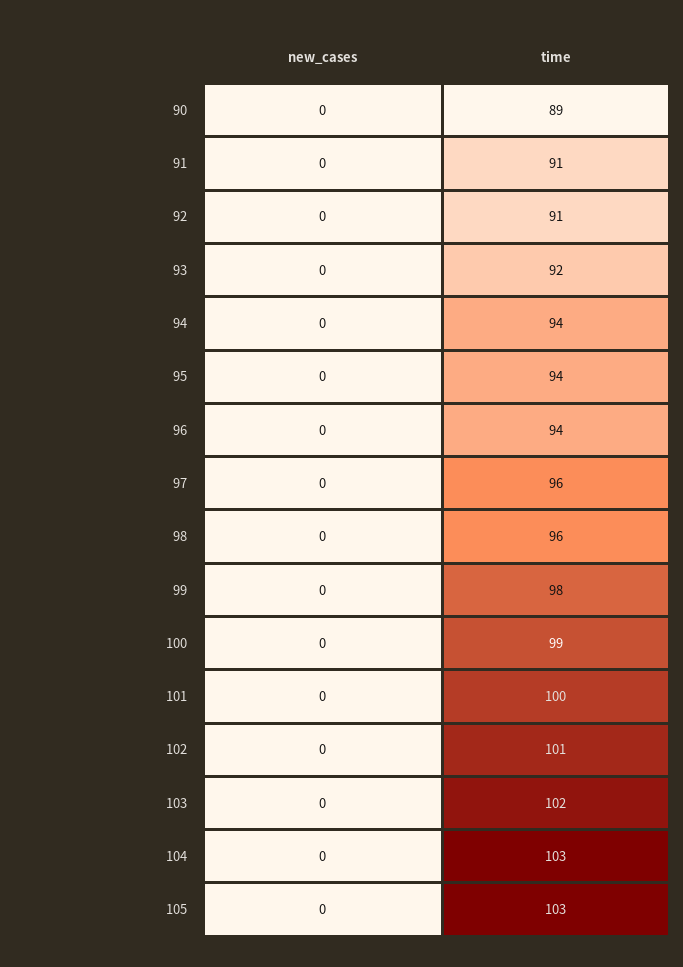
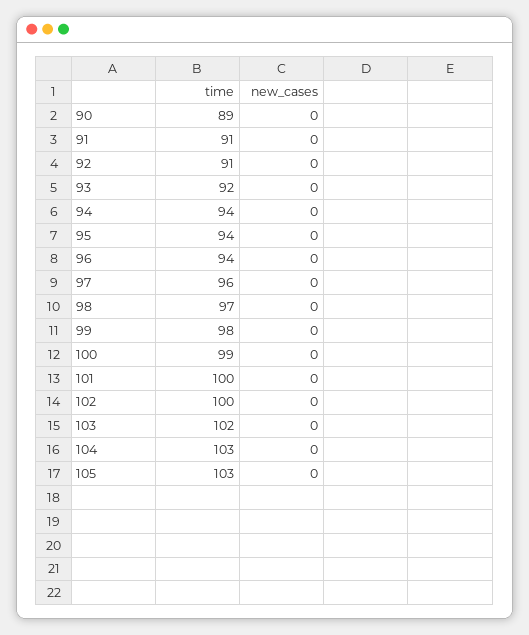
time, 98: 96 -> 97
time, 102: 101 -> 100

